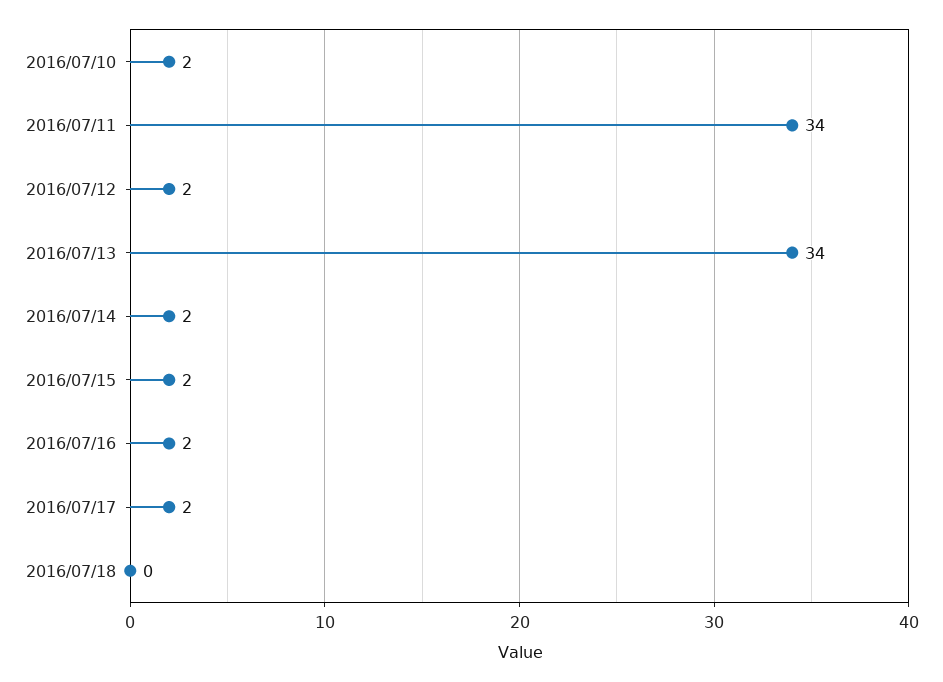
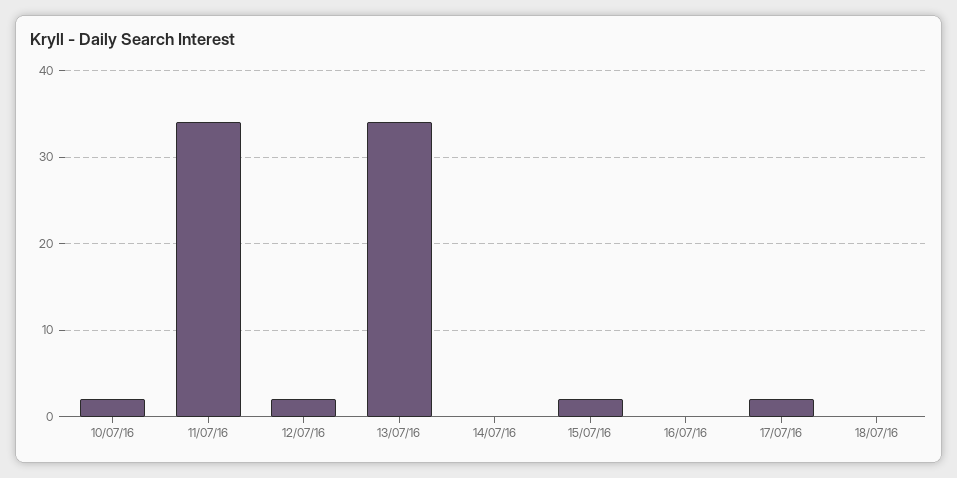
2016/07/14: 2 -> 0
2016/07/16: 2 -> 0

